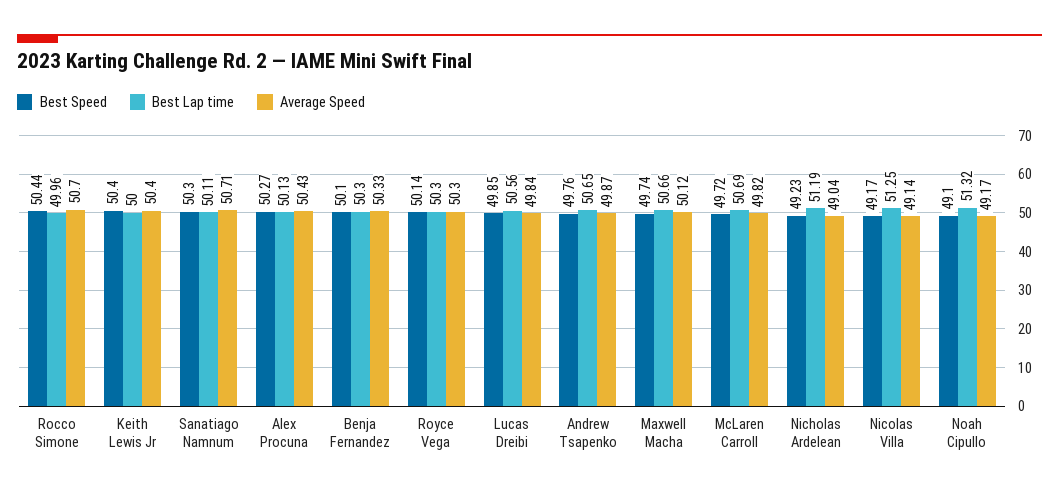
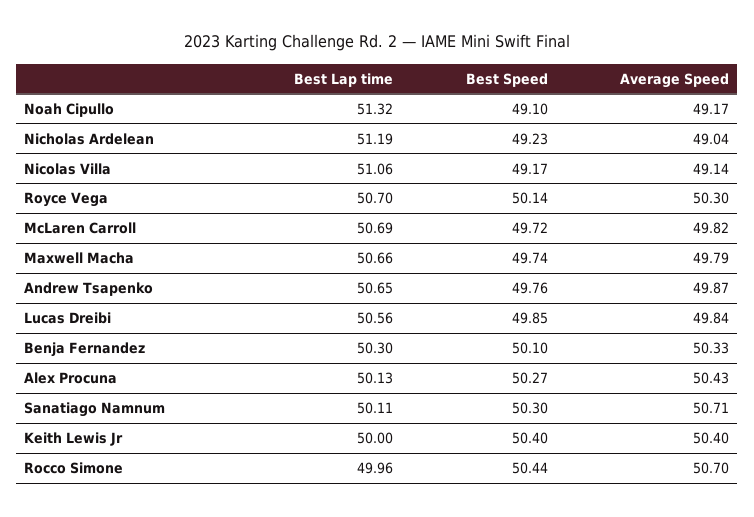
Best Lap time, Royce Vega: 50.3 -> 50.7
Average Speed, Maxwell Macha: 50.12 -> 49.79
Best Lap time, Nicolas Villa: 51.25 -> 51.06

